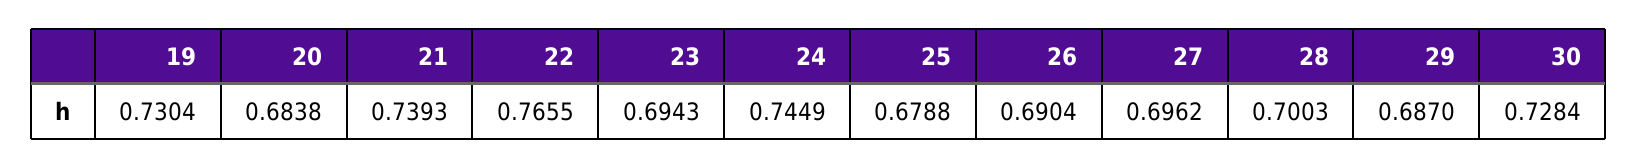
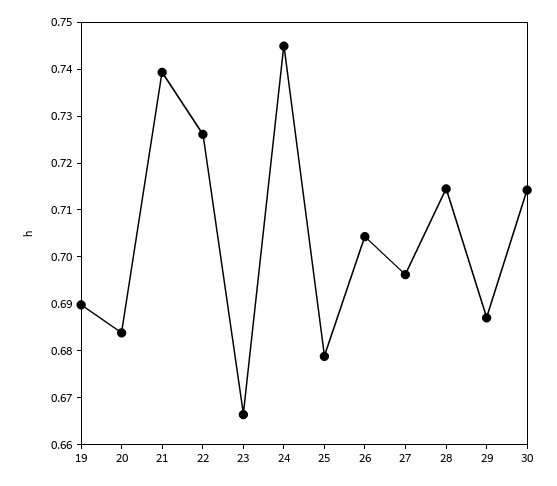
19: 0.7304 -> 0.69
22: 0.7655 -> 0.726
23: 0.6943 -> 0.666
26: 0.6904 -> 0.704
28: 0.7003 -> 0.714
30: 0.7284 -> 0.714

